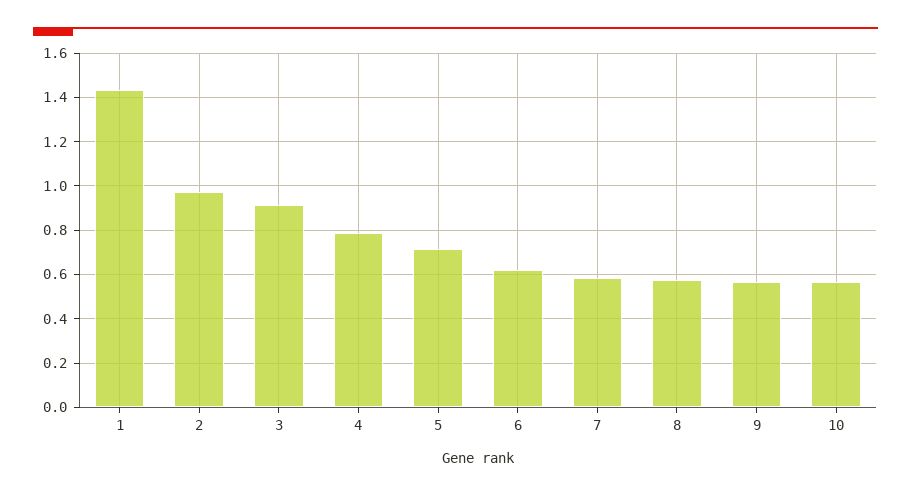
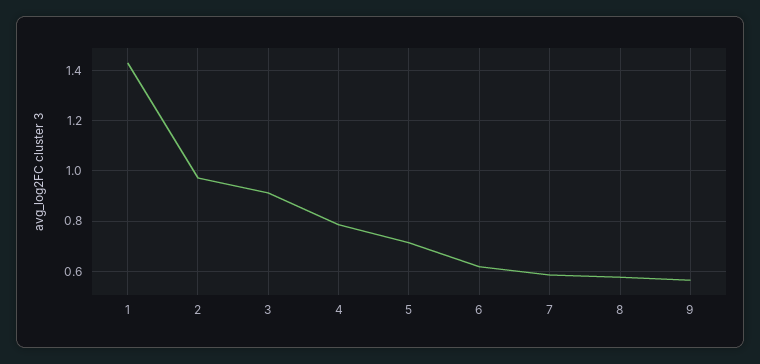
10: 0.55 -> none

